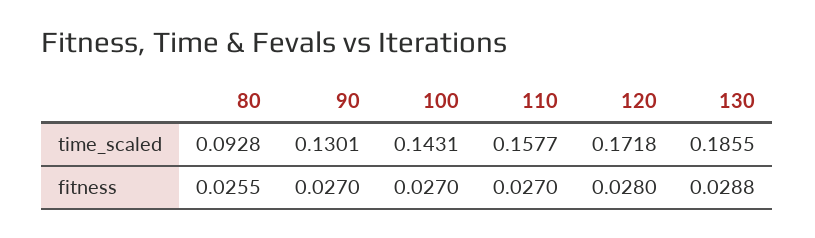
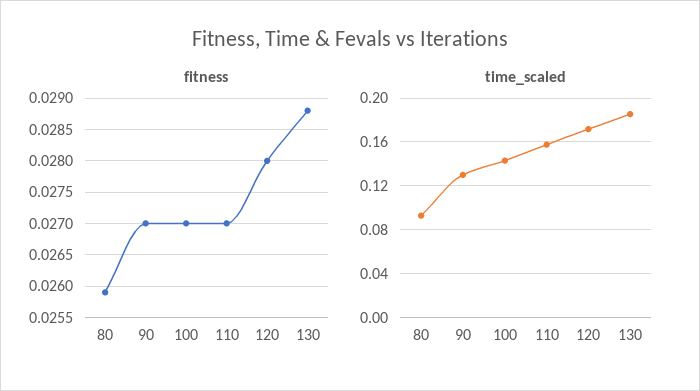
fitness, 80: 0.0255 -> 0.0259

